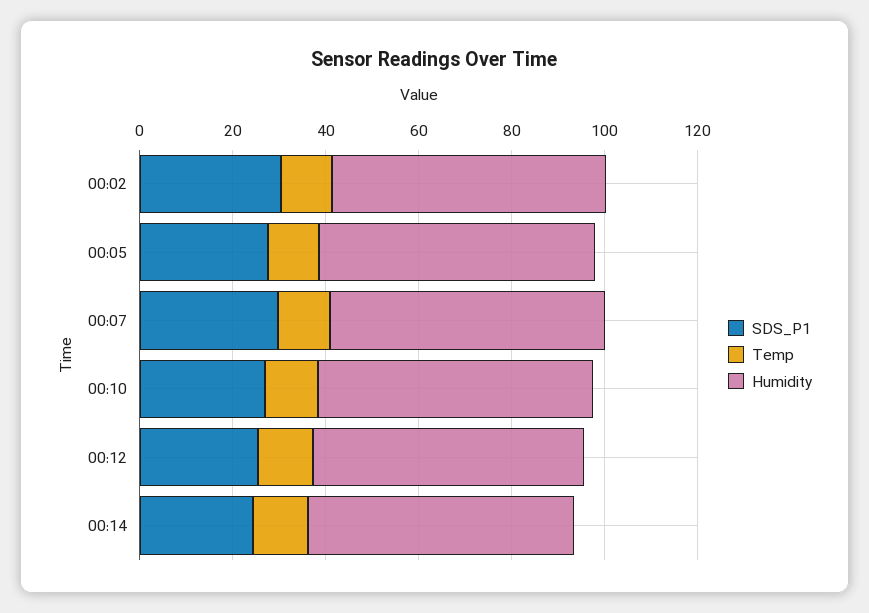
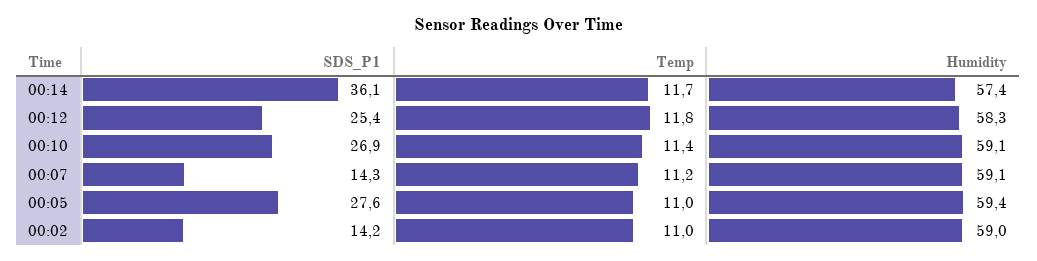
SDS_P1, 00:02: 30 -> 14.2
SDS_P1, 00:07: 30 -> 14.3
SDS_P1, 00:14: 25 -> 36.1

